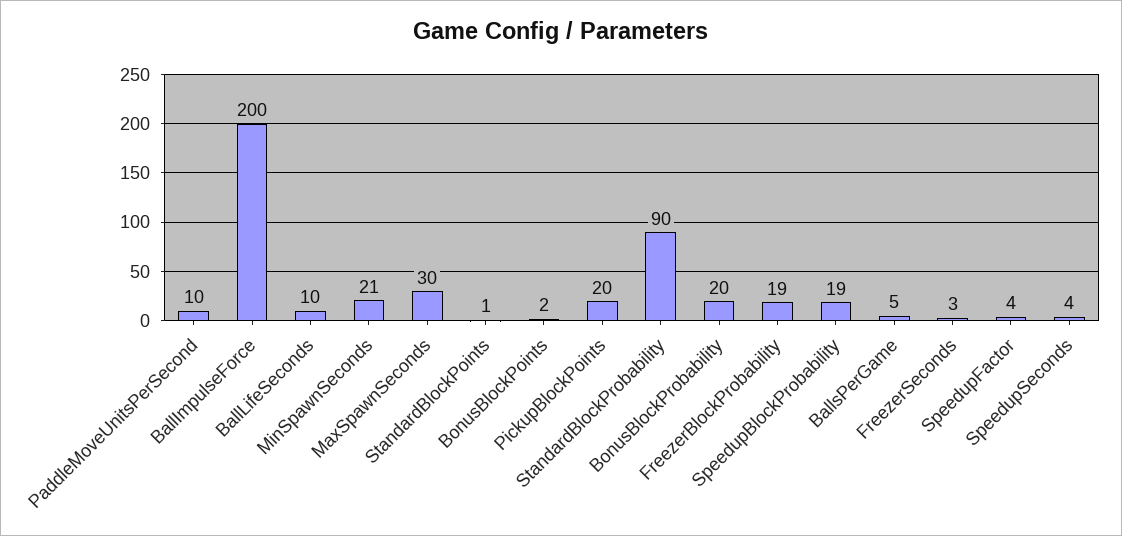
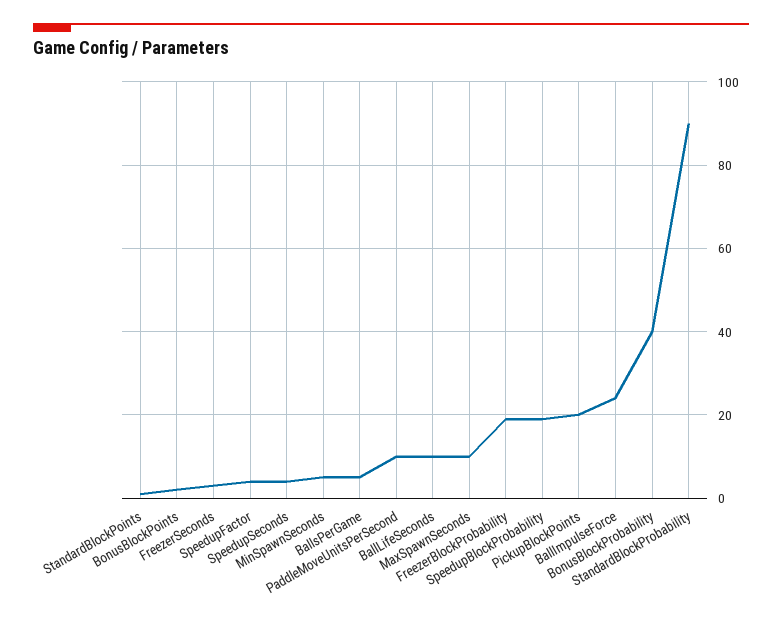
BallImpulseForce: 200 -> 25
MinSpawnSeconds: 21 -> 5
MaxSpawnSeconds: 30 -> 10
BonusBlockProbability: 20 -> 40

